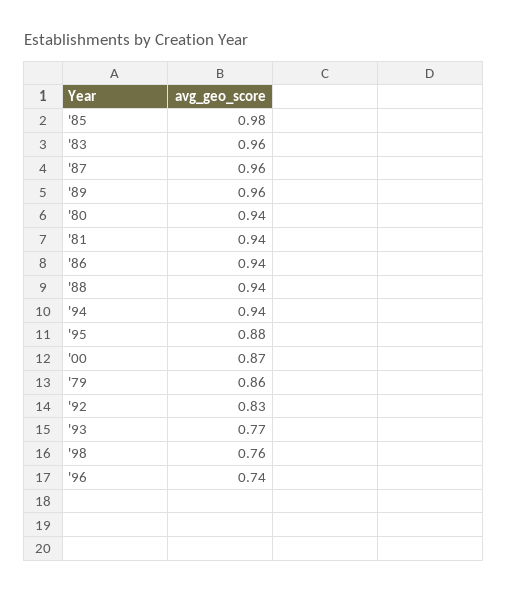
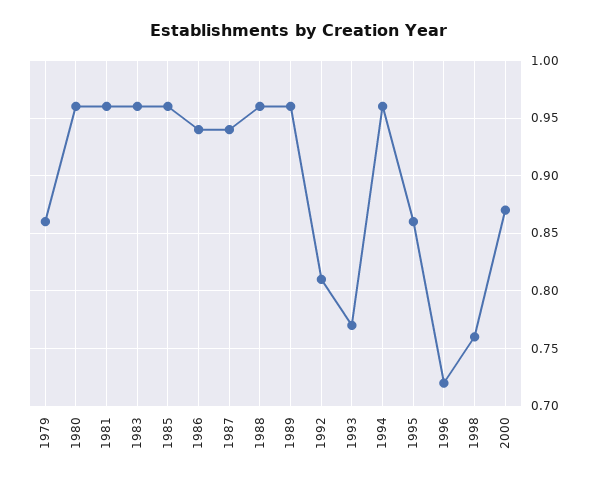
'85: 0.98 -> 0.96
'87: 0.96 -> 0.94
'80: 0.94 -> 0.96
'81: 0.94 -> 0.96
'88: 0.94 -> 0.96
'94: 0.94 -> 0.96
'95: 0.88 -> 0.86
'92: 0.83 -> 0.81
'96: 0.74 -> 0.72

